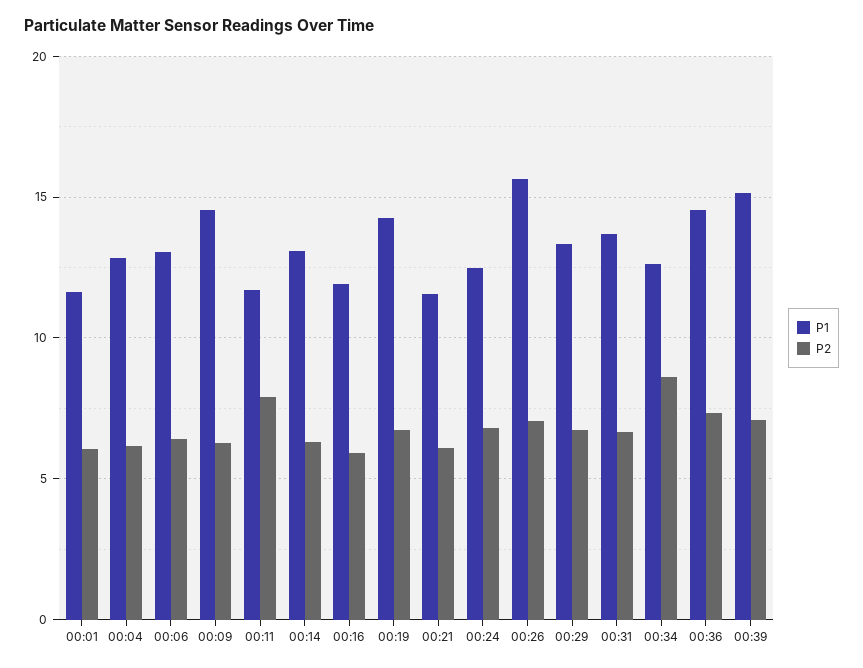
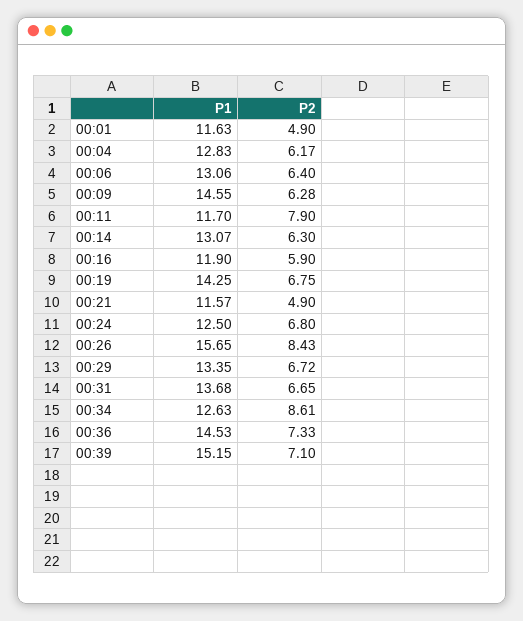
P2, 00:01: 6 -> 4.9
P2, 00:21: 6 -> 4.9
P2, 00:26: 7 -> 8.43

